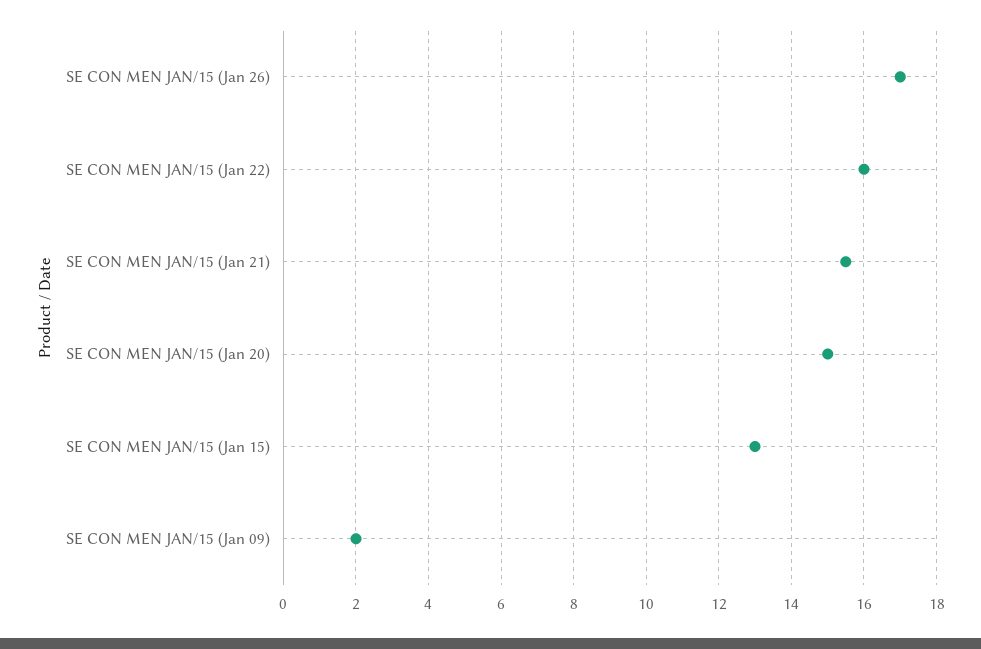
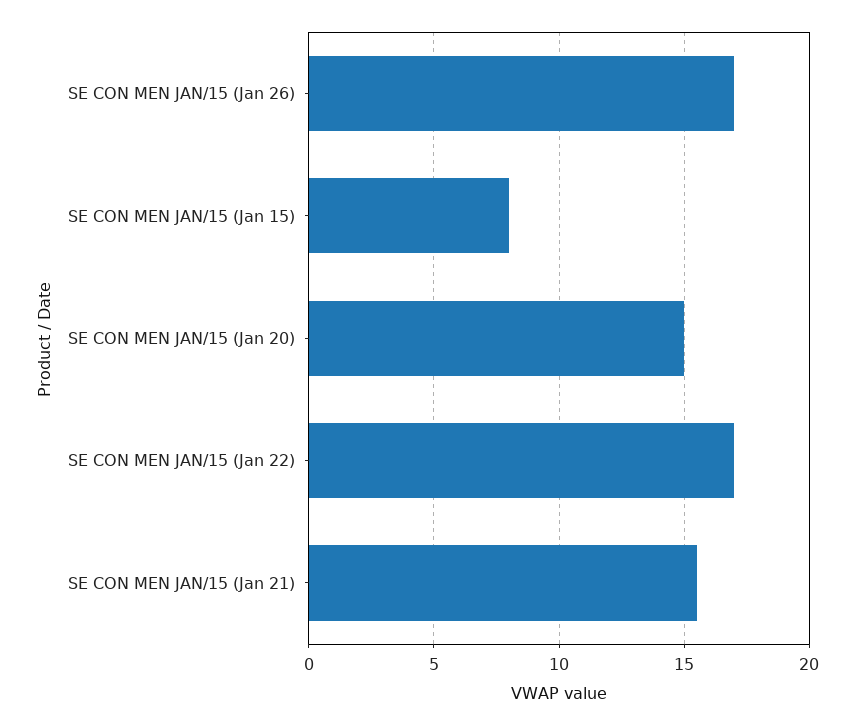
SE CON MEN JAN/15 (Jan 22): 16 -> 17
SE CON MEN JAN/15 (Jan 15): 13 -> 8
SE CON MEN JAN/15 (Jan 09): 2 -> none

